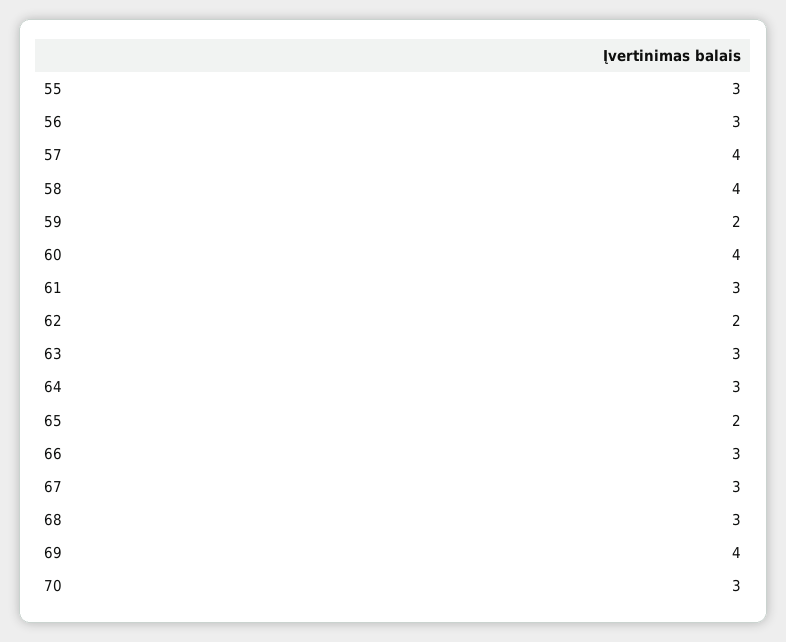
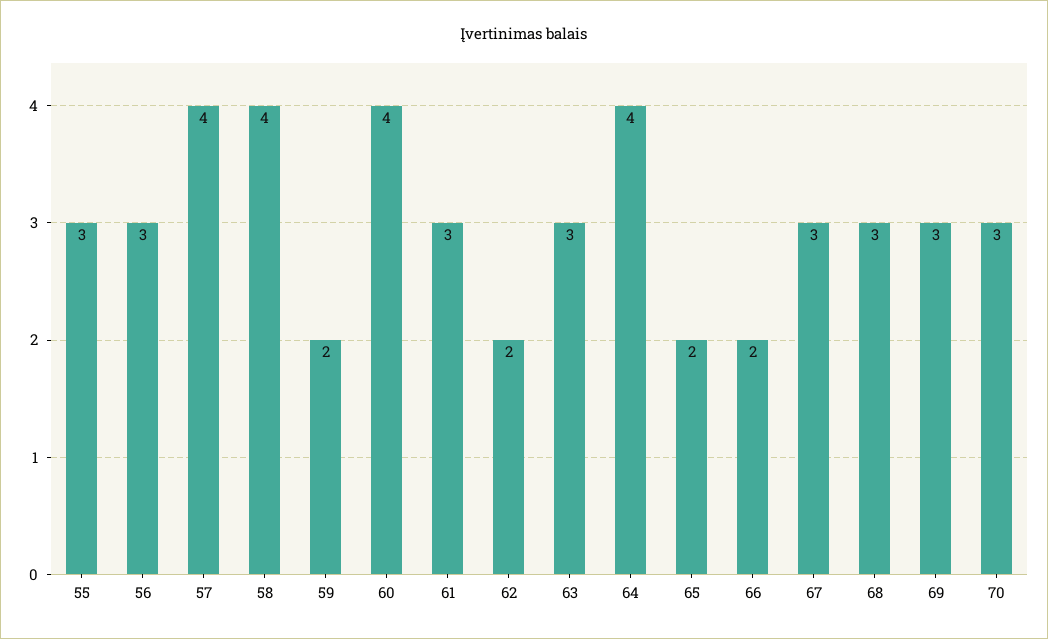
64: 3 -> 4
66: 3 -> 2
69: 4 -> 3

